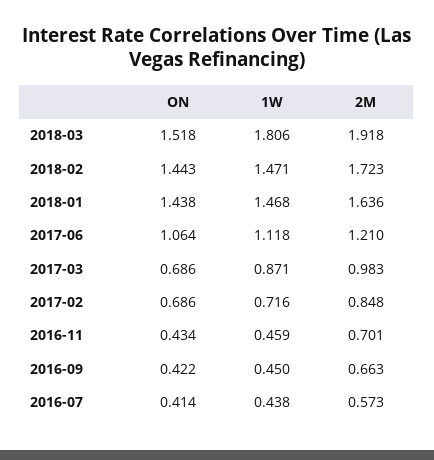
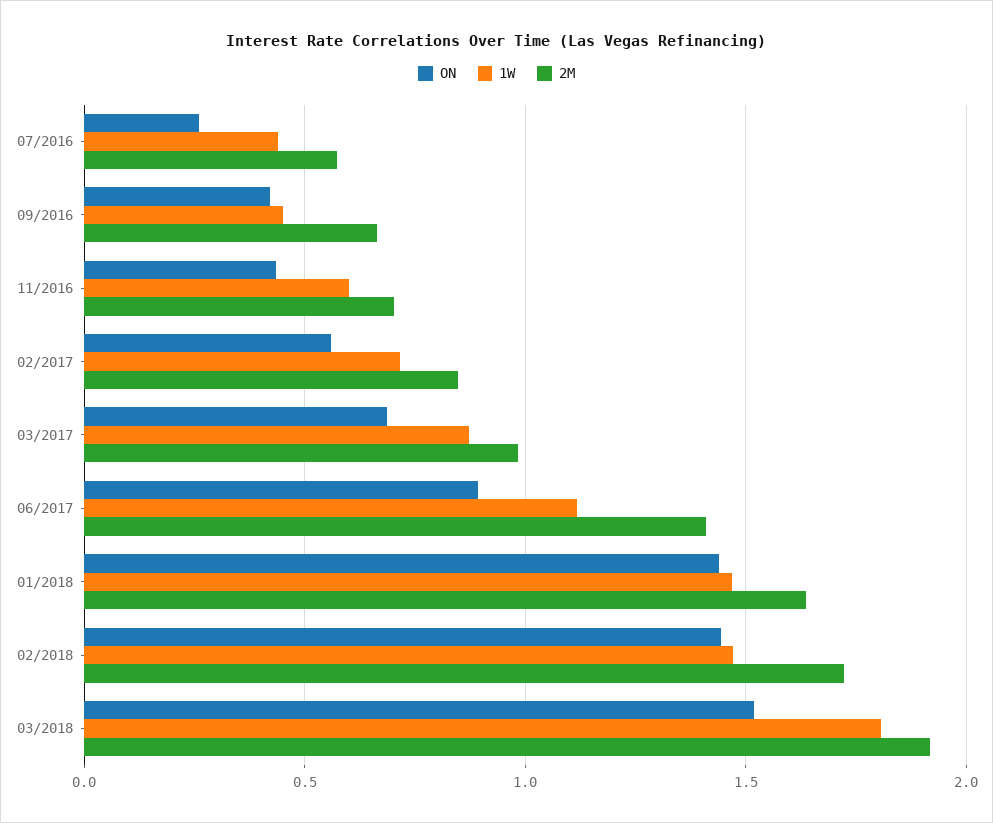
ON, 2017-06: 1.064 -> 0.9
2M, 2017-06: 1.21 -> 1.4
ON, 2017-02: 0.686 -> 0.55
1W, 2016-11: 0.459 -> 0.6
ON, 2016-07: 0.414 -> 0.25

